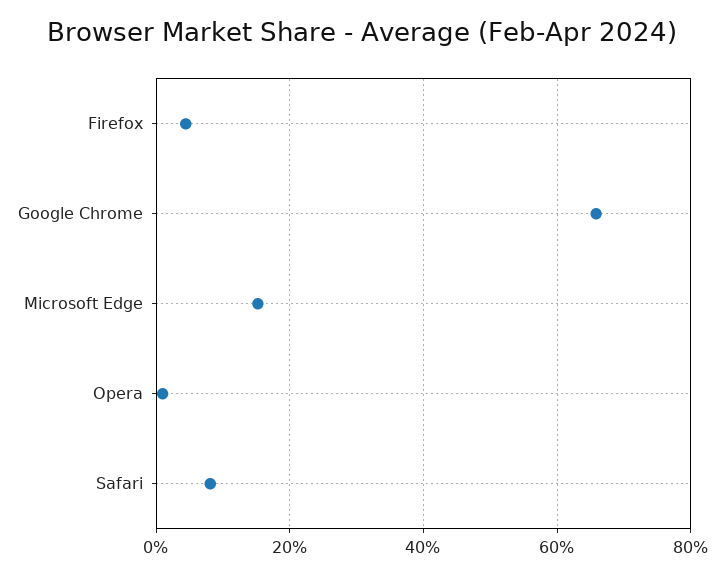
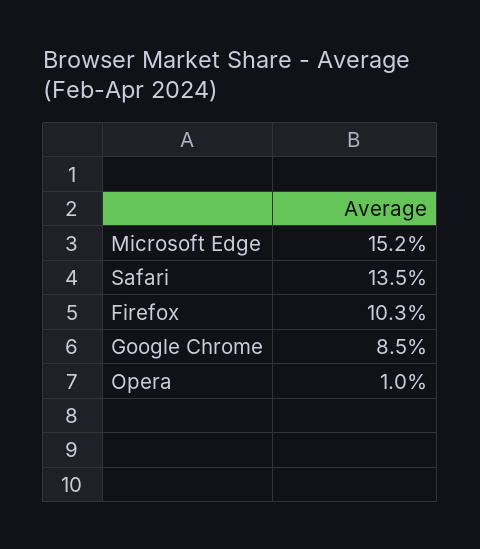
Firefox: 4 -> 10.3
Google Chrome: 66 -> 8.5
Safari: 8 -> 13.5

